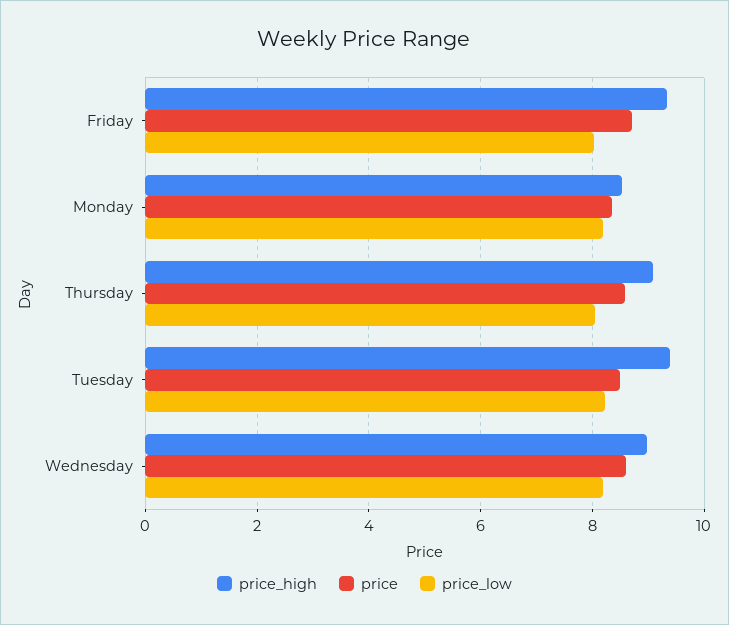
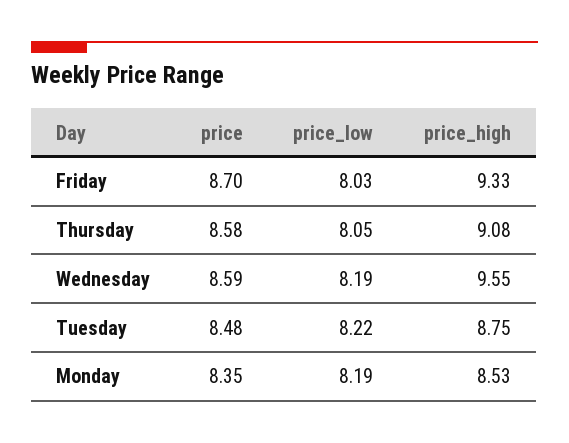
price_high, Tuesday: 9.4 -> 8.75
price_high, Wednesday: 9 -> 9.55

